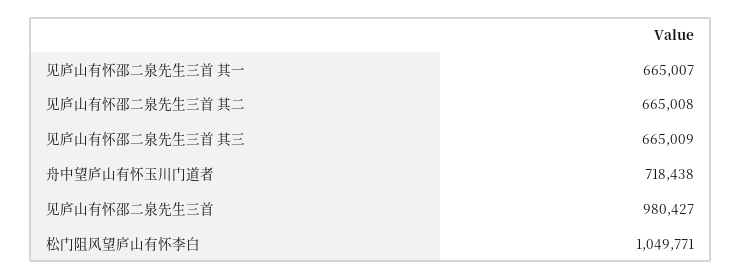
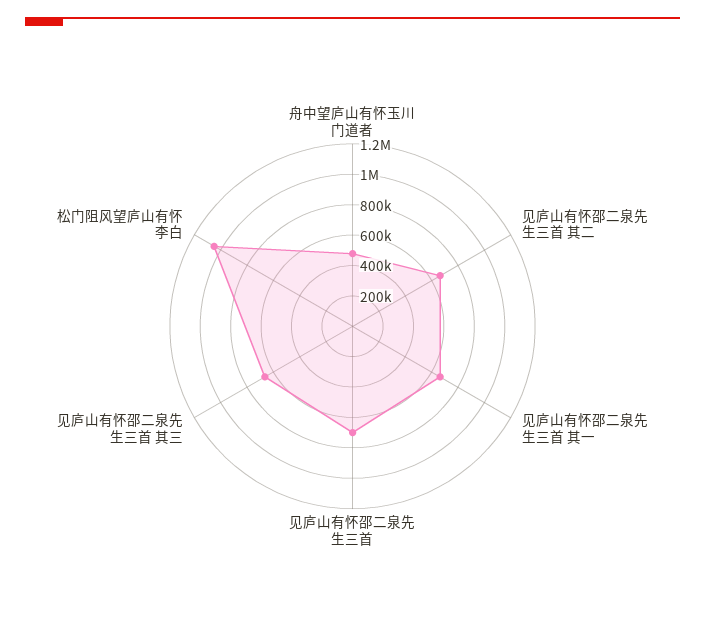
舟中望庐山有怀玉川门道者: 718438 -> 500000
见庐山有怀邵二泉先生三首: 980427 -> 700000

